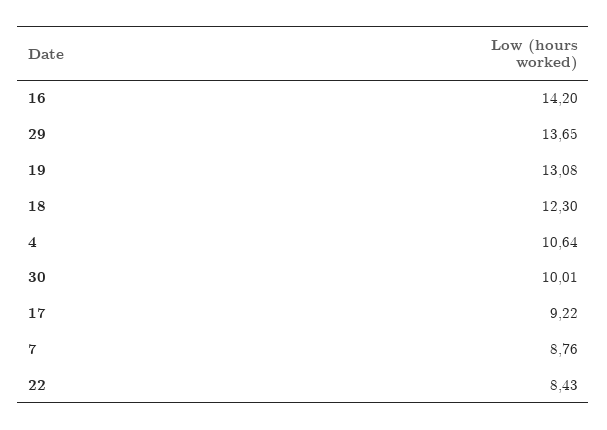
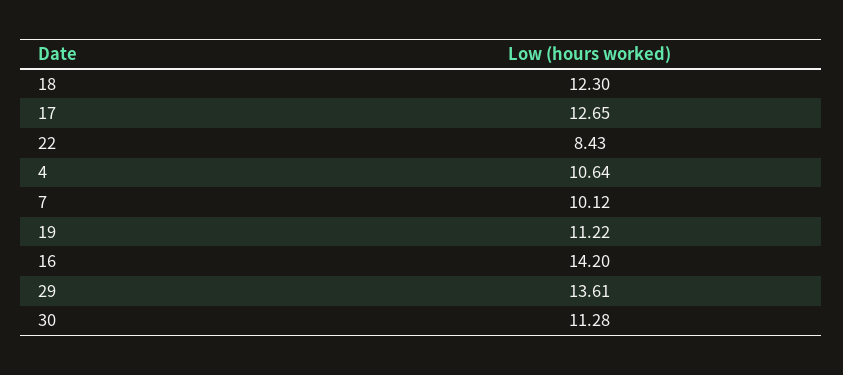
29: 13.65 -> 13.61
19: 13.08 -> 11.22
30: 10.01 -> 11.28
17: 9.22 -> 12.65
7: 8.76 -> 10.12

